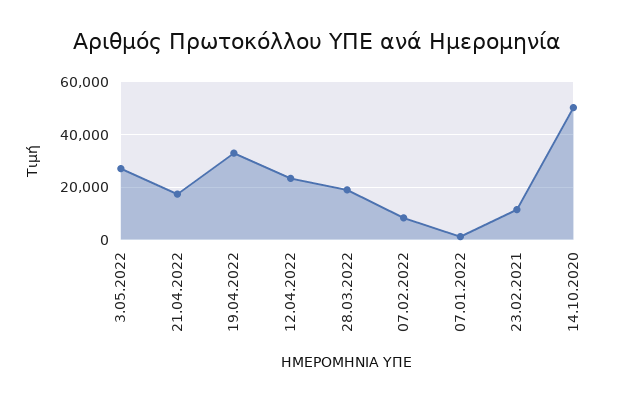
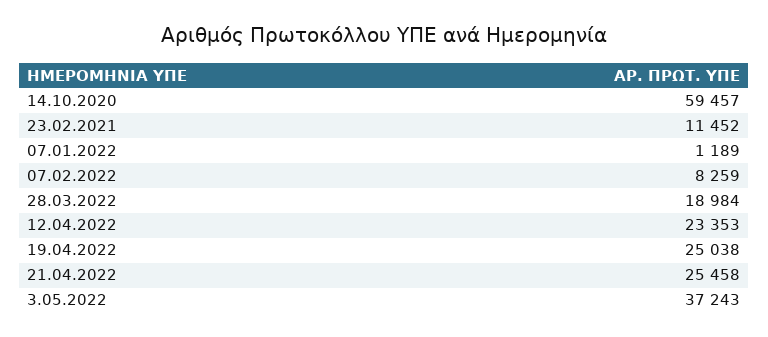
3.05.2022: 27500 -> 37243
21.04.2022: 17500 -> 25458
19.04.2022: 32500 -> 25038
14.10.2020: 50000 -> 59457

